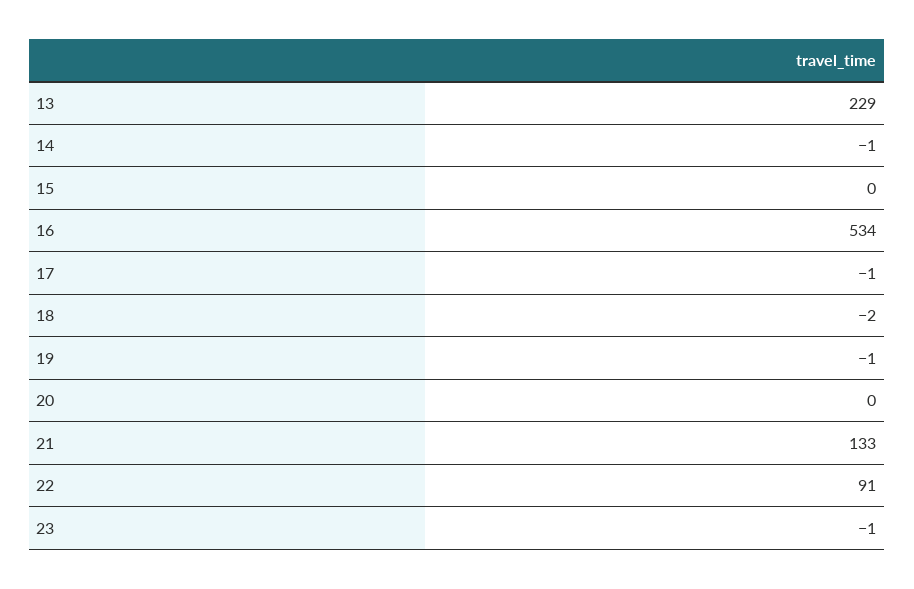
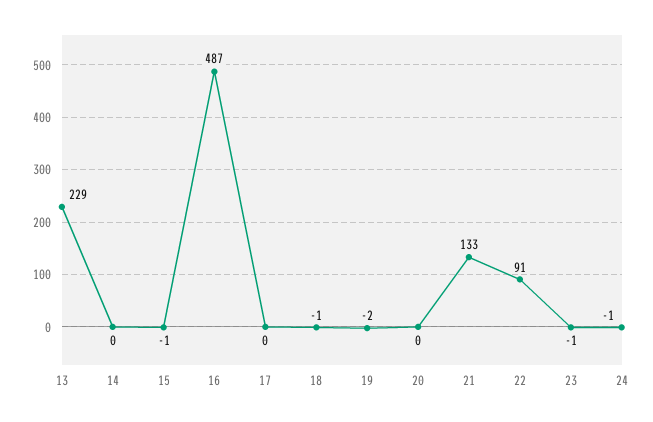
14: -1 -> 0
15: 0 -> -1
16: 534 -> 487
17: -1 -> 0
18: -2 -> -1
19: -1 -> -2
24: none -> -1

